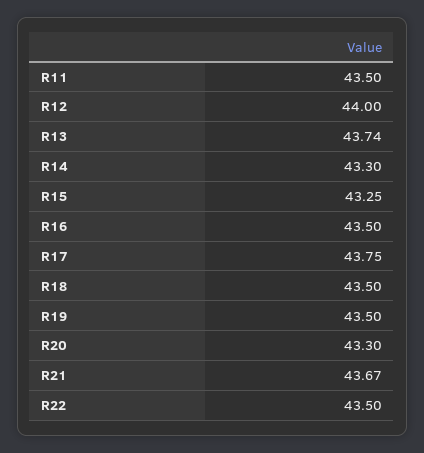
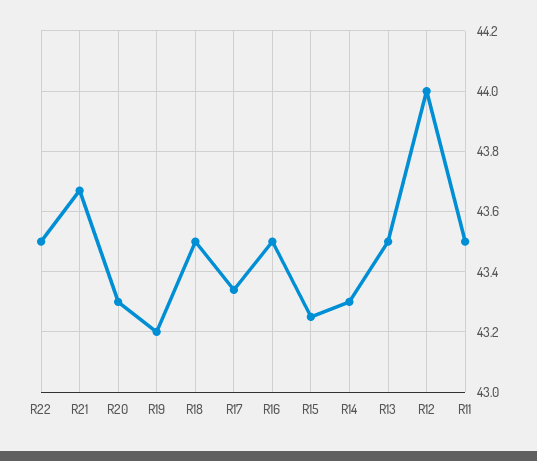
R13: 43.74 -> 43.5
R17: 43.75 -> 43.35
R19: 43.5 -> 43.2

